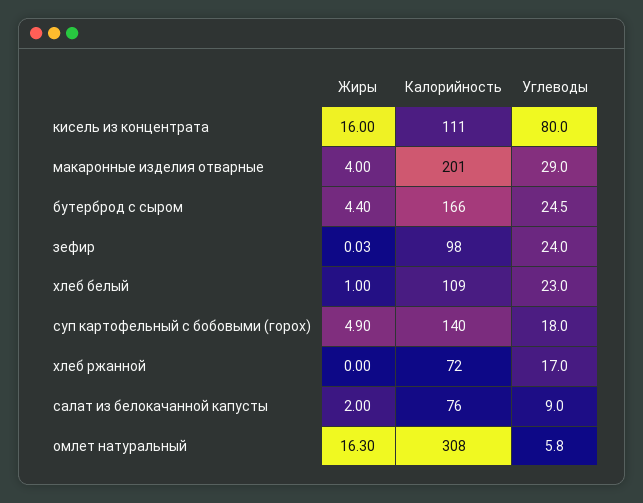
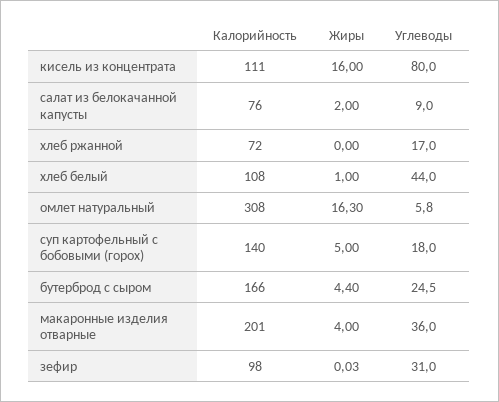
Углеводы, макаронные изделия отварные: 29 -> 36
Углеводы, зефир: 24 -> 31
Калорийность, хлеб белый: 109 -> 108
Углеводы, хлеб белый: 23 -> 44
Жиры, суп картофельный с бобовыми (горох): 4.9 -> 5

